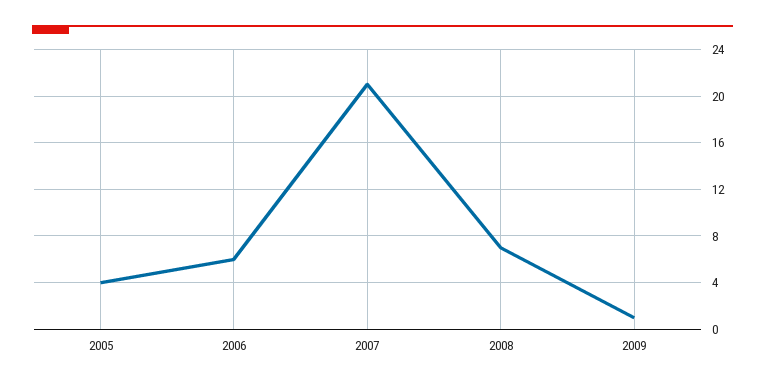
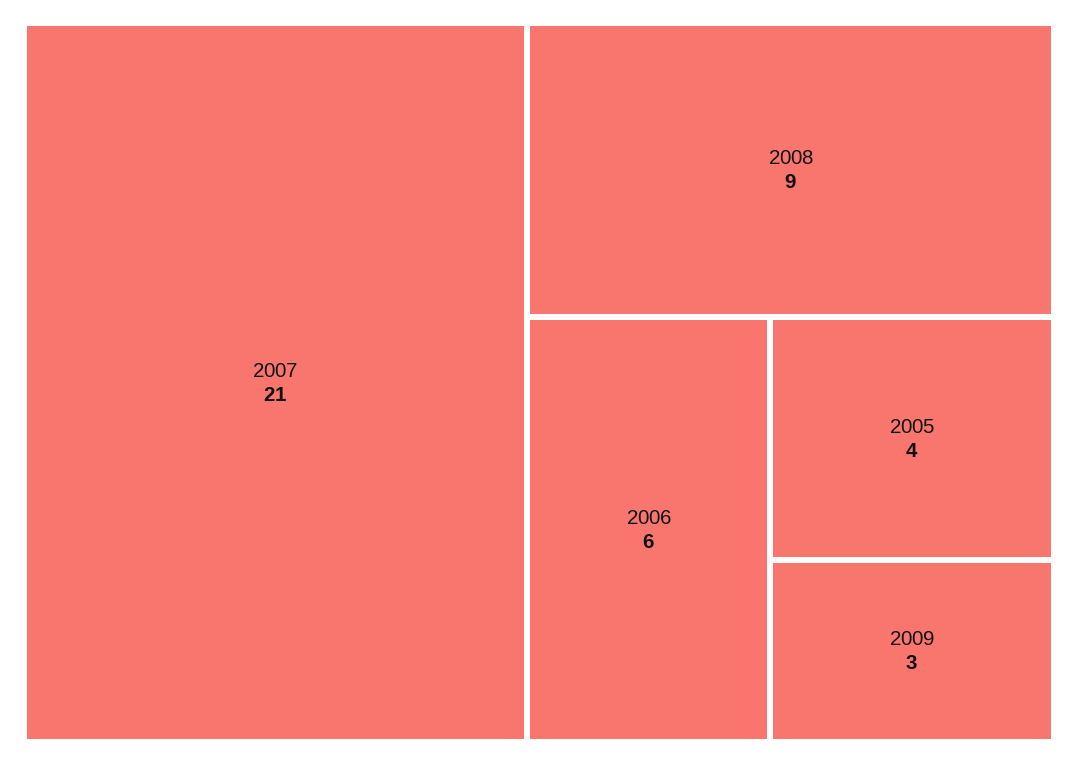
2008: 7 -> 9
2009: 1 -> 3

